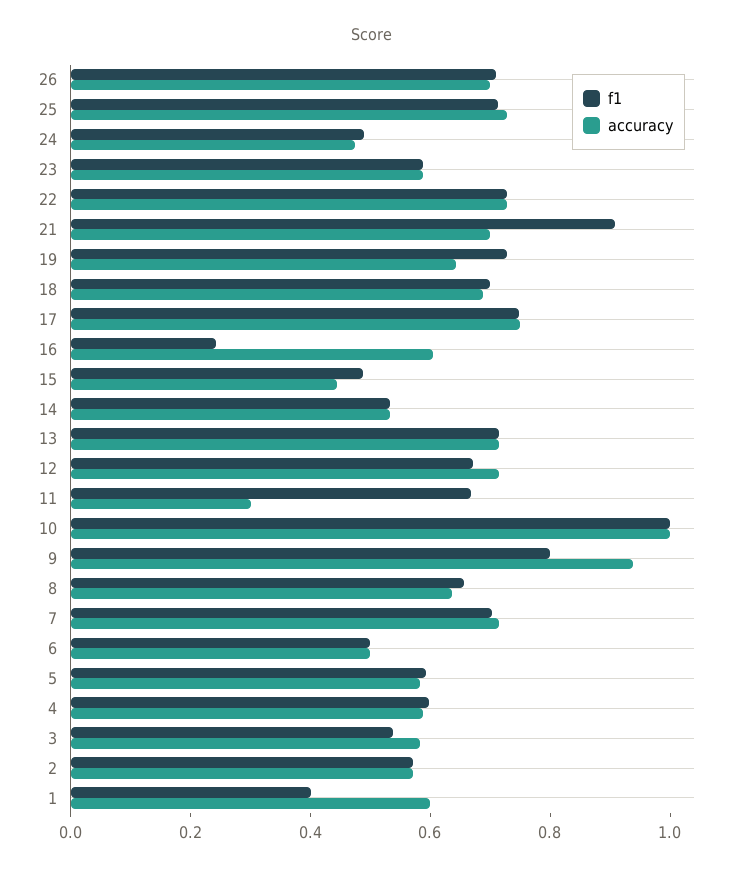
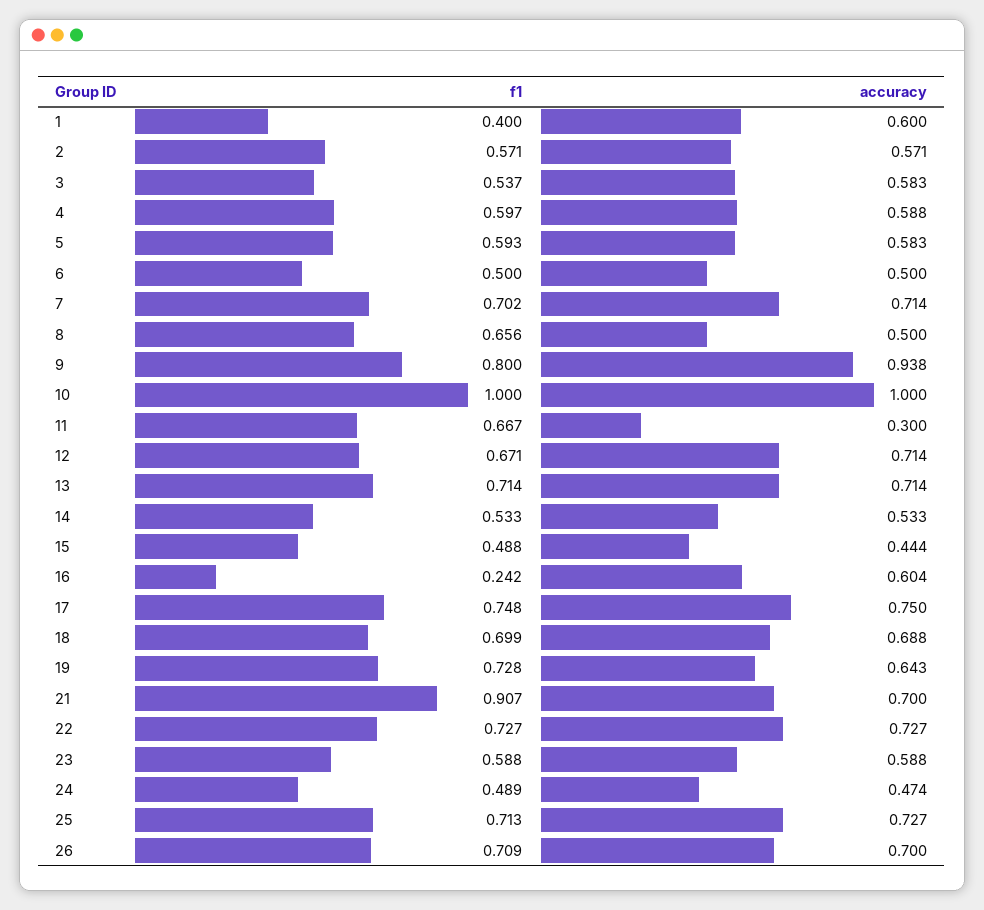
accuracy, 8: 0.65 -> 0.5

